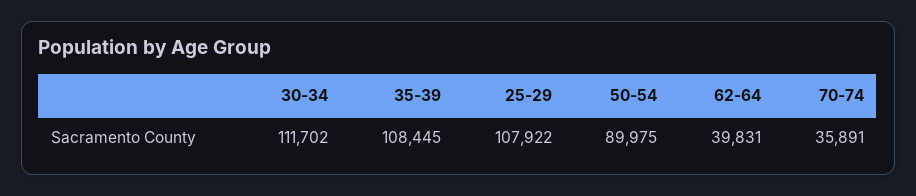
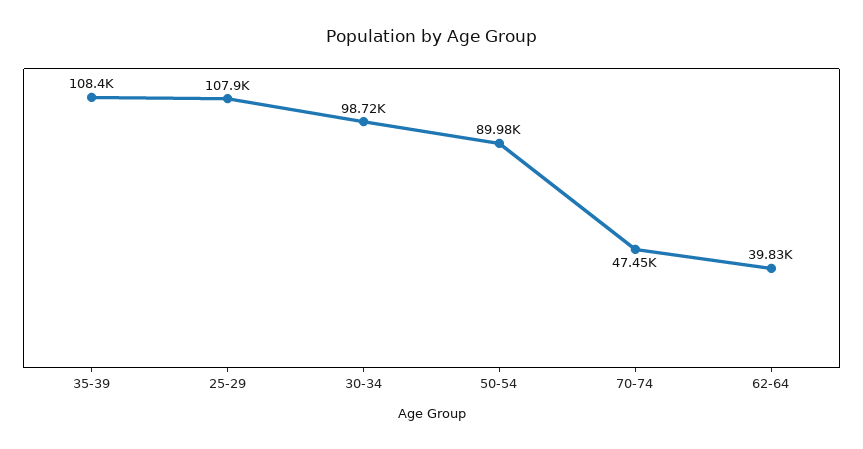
30-34: 111702 -> 98720
70-74: 35891 -> 47450

